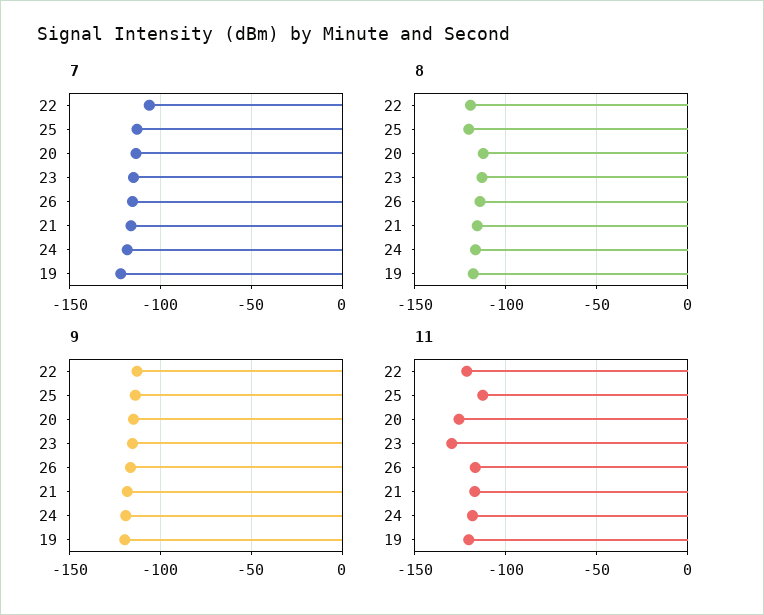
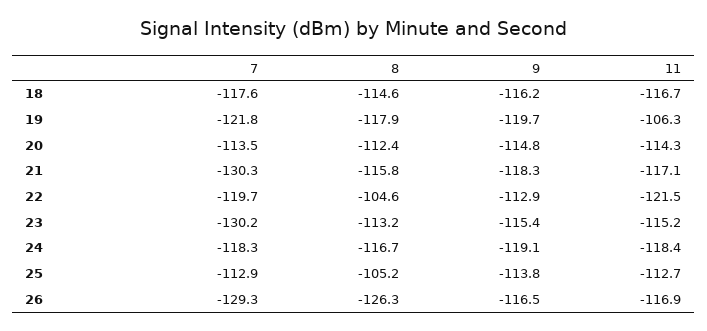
7, 22: -105 -> -119.7
7, 23: -115 -> -130.2
7, 26: -115 -> -129.3
7, 21: -115 -> -130.3
8, 22: -120 -> -104.6
8, 25: -120 -> -105.2
8, 26: -115 -> -126.3
11, 20: -125 -> -114.3
11, 23: -130 -> -115.2
11, 19: -120 -> -106.3
7, 18: none -> -117.6
8, 18: none -> -114.6
9, 18: none -> -116.2
11, 18: none -> -116.7

